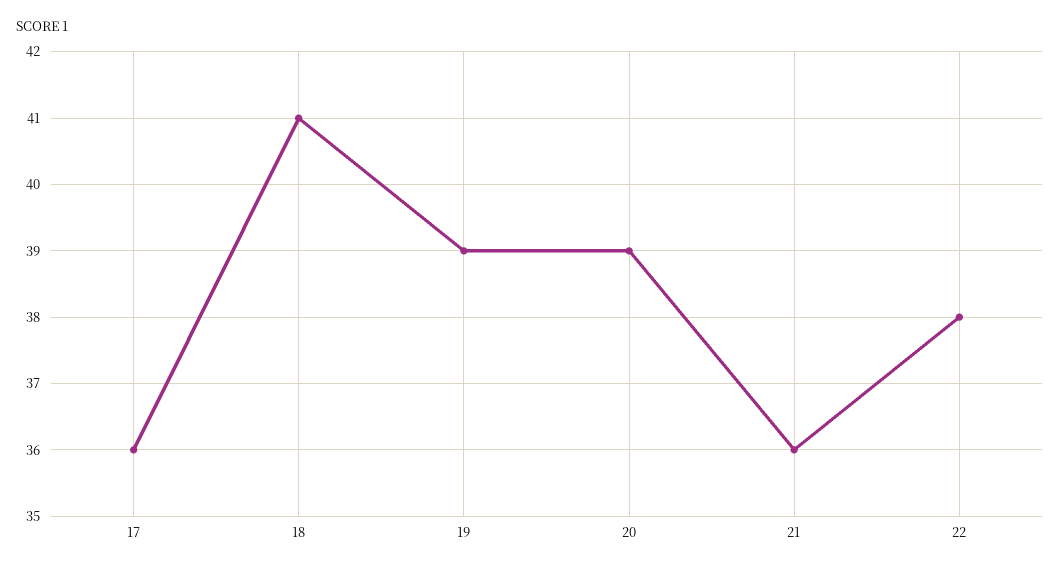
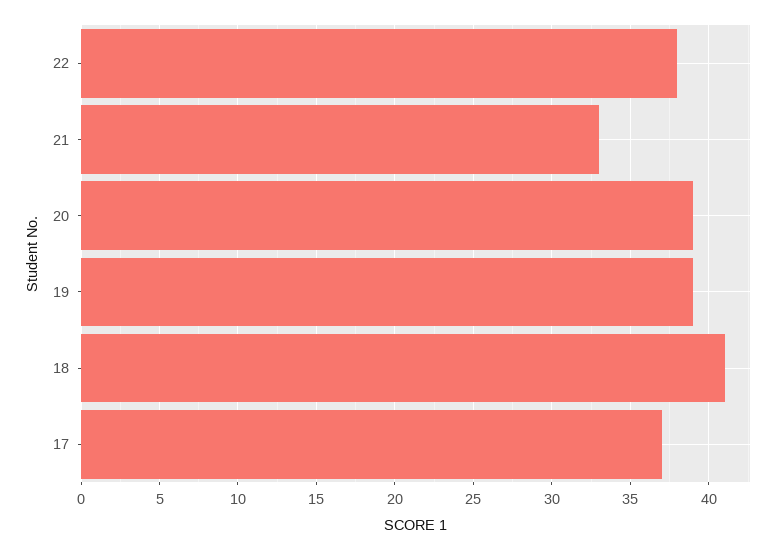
17: 36 -> 37
21: 36 -> 33

